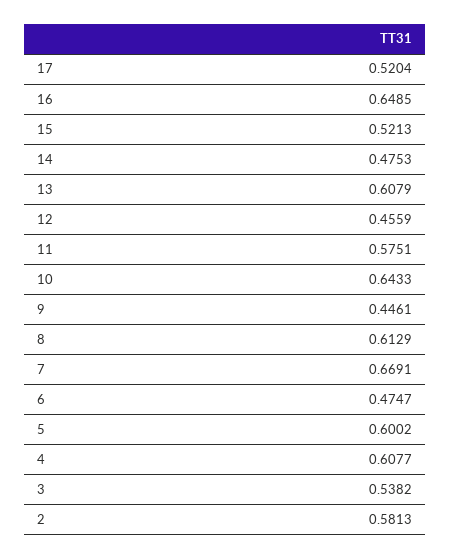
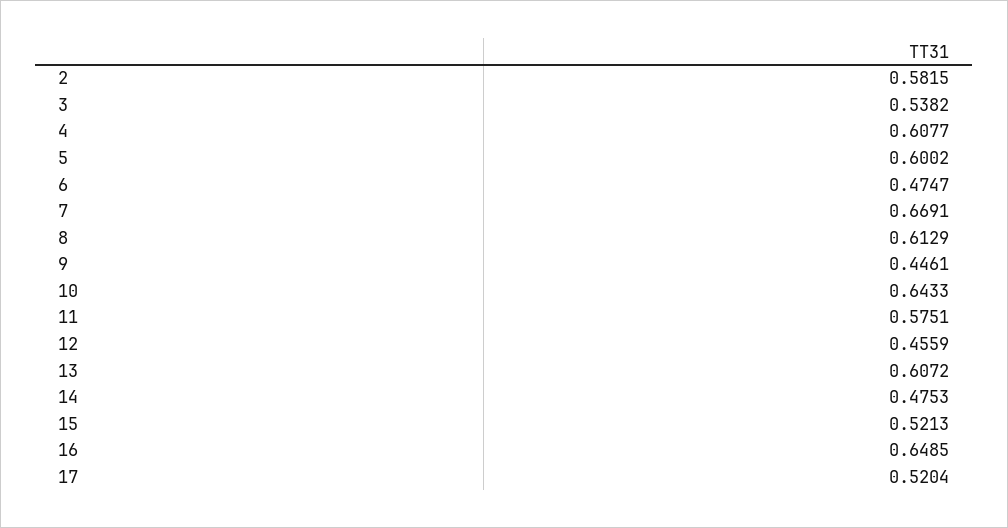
13: 0.6079 -> 0.6072
2: 0.5813 -> 0.5815

